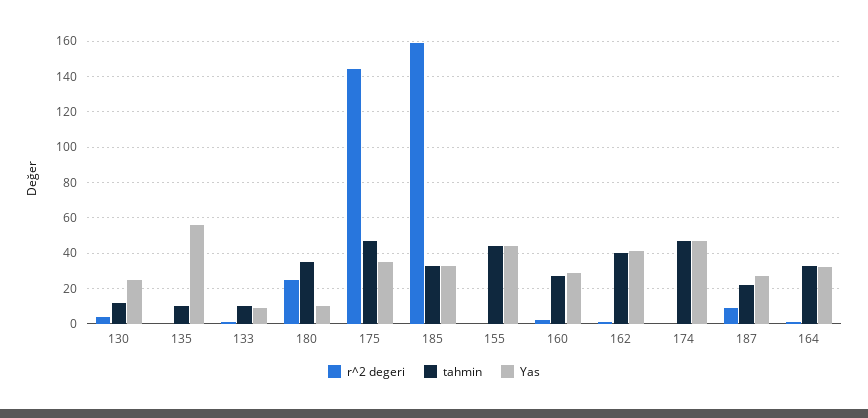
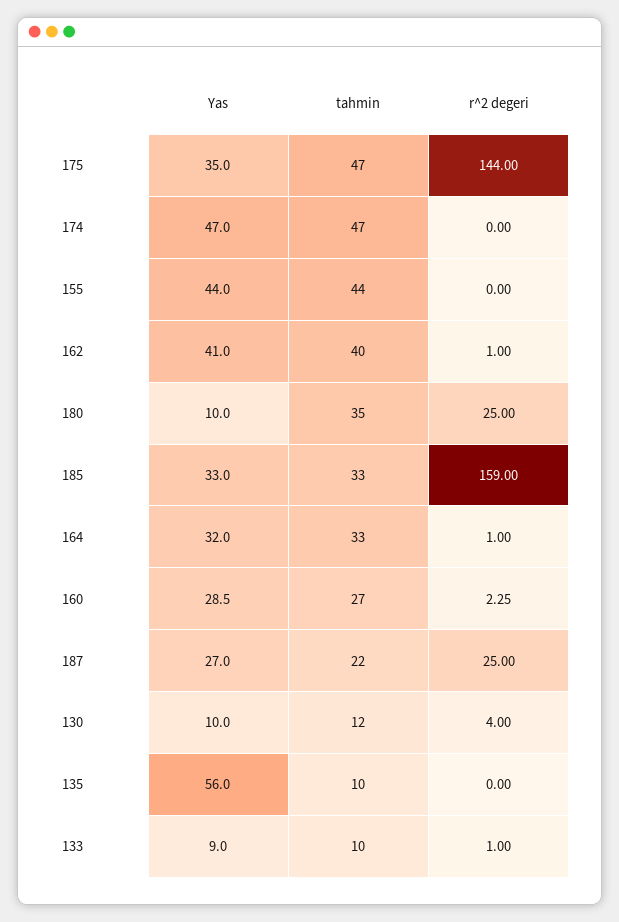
Yas, 130: 25 -> 10
r^2 degeri, 187: 10 -> 25

